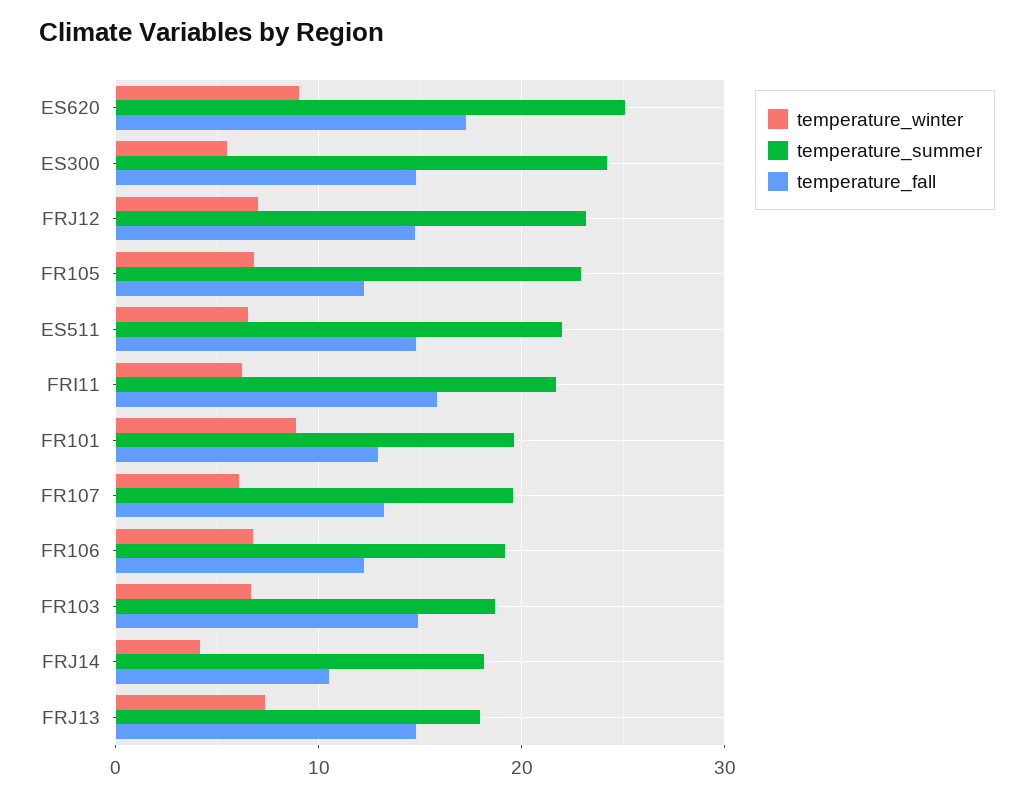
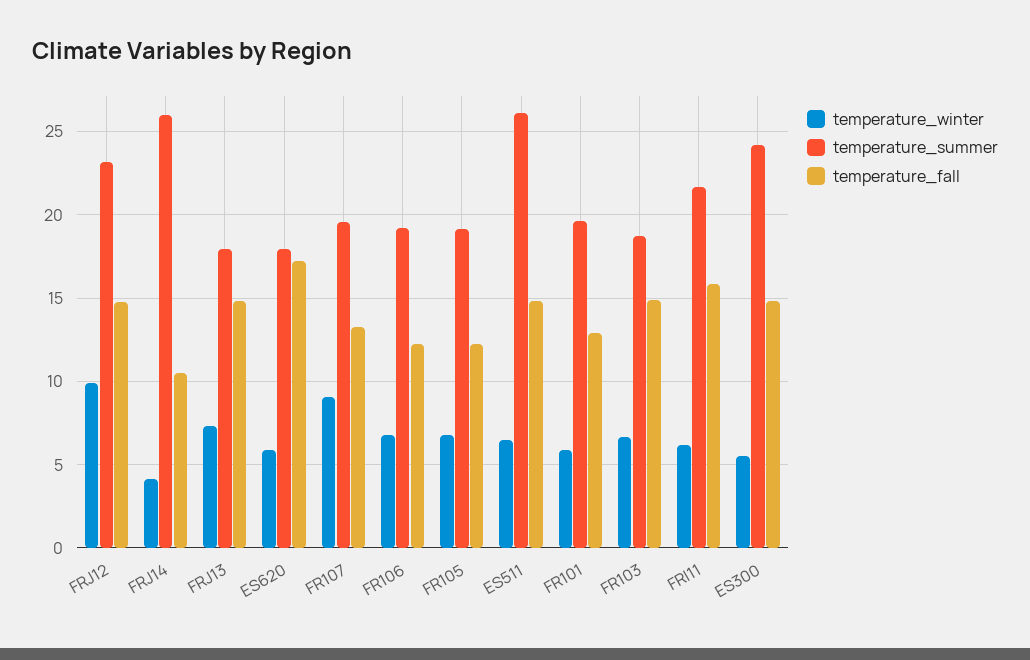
temperature_winter, ES620: 9 -> 6
temperature_summer, ES620: 25 -> 18
temperature_winter, FRJ12: 7 -> 10
temperature_summer, FR105: 23 -> 19
temperature_summer, ES511: 22 -> 26
temperature_winter, FR101: 9 -> 6
temperature_winter, FR107: 6 -> 9
temperature_summer, FRJ14: 18 -> 26

